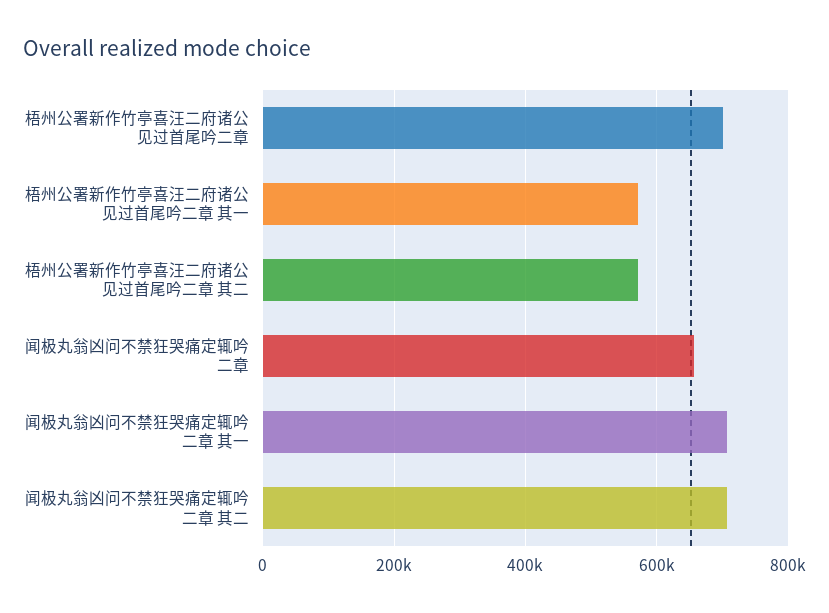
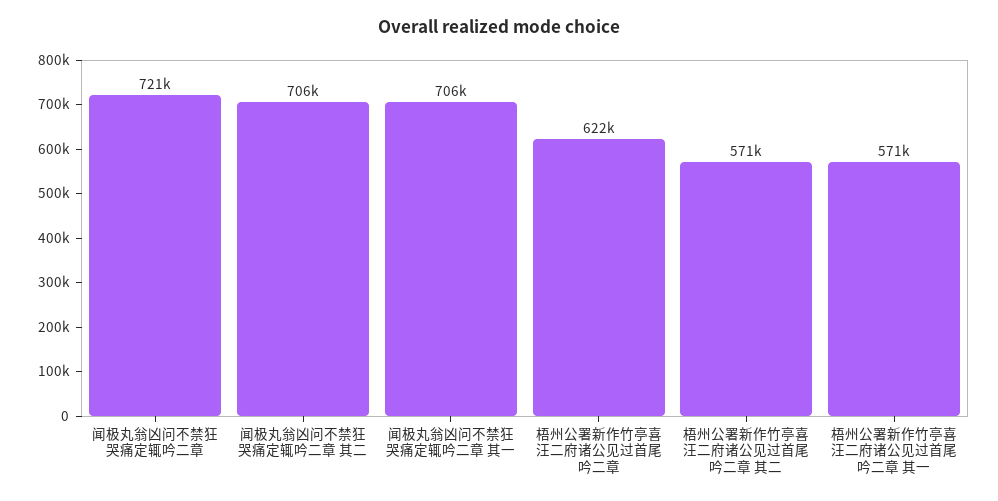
梧州公署新作竹亭喜汪二府诸公见过首尾吟二章: 700000 -> 622000
闻极丸翁凶问不禁狂哭痛定辄吟二章: 660000 -> 721000

